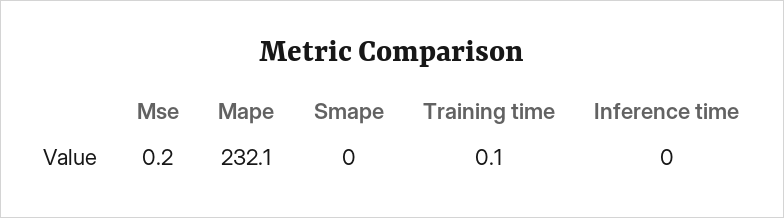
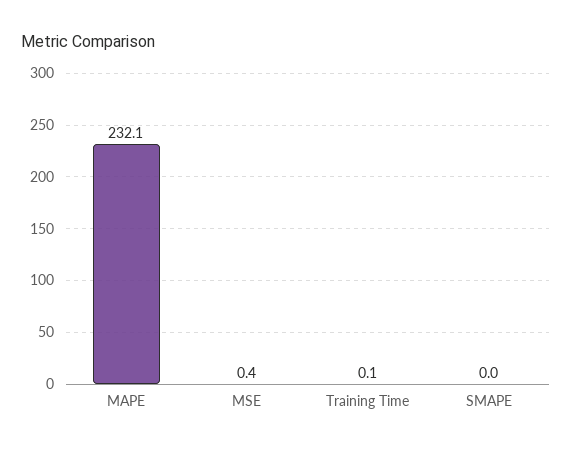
Mse: 0.2 -> 0.4
Inference time: 0 -> none

